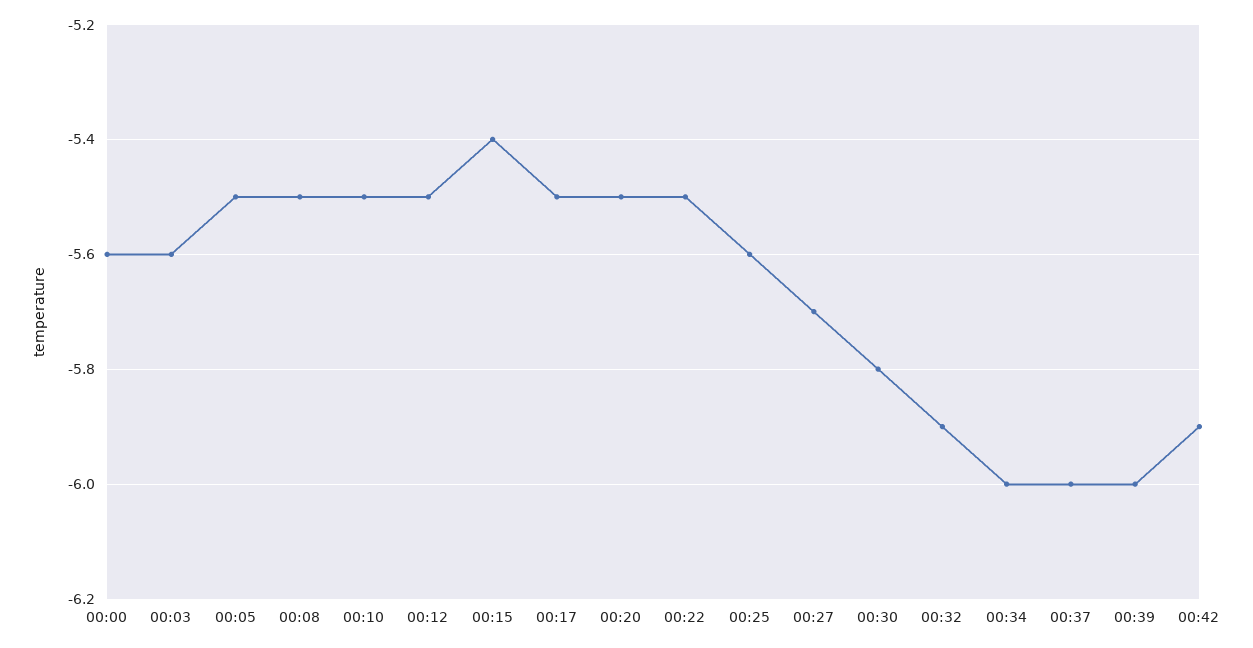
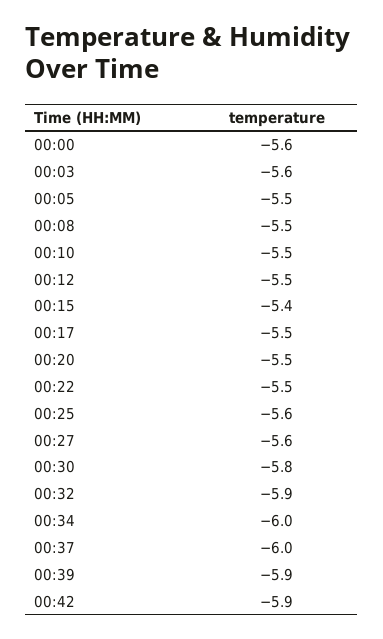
00:27: -5.7 -> -5.6
00:39: -6 -> -5.9

